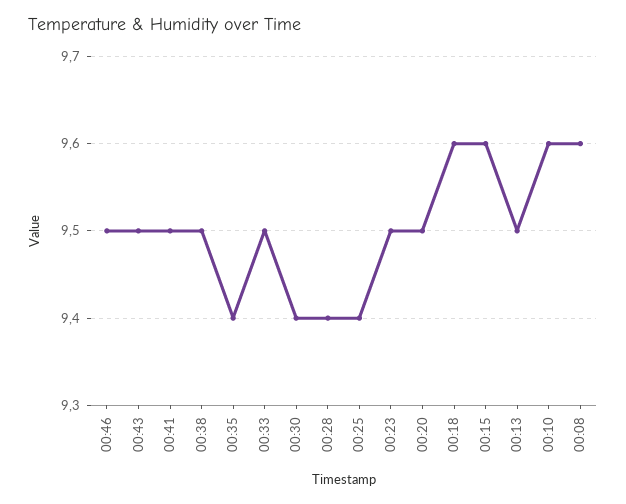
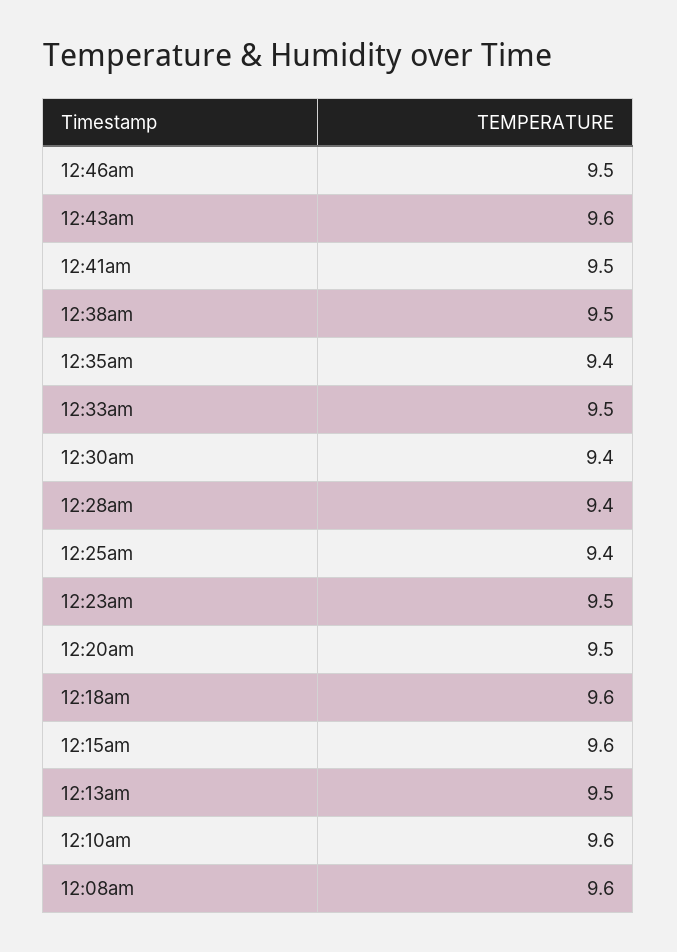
00:43: 9.5 -> 9.6

